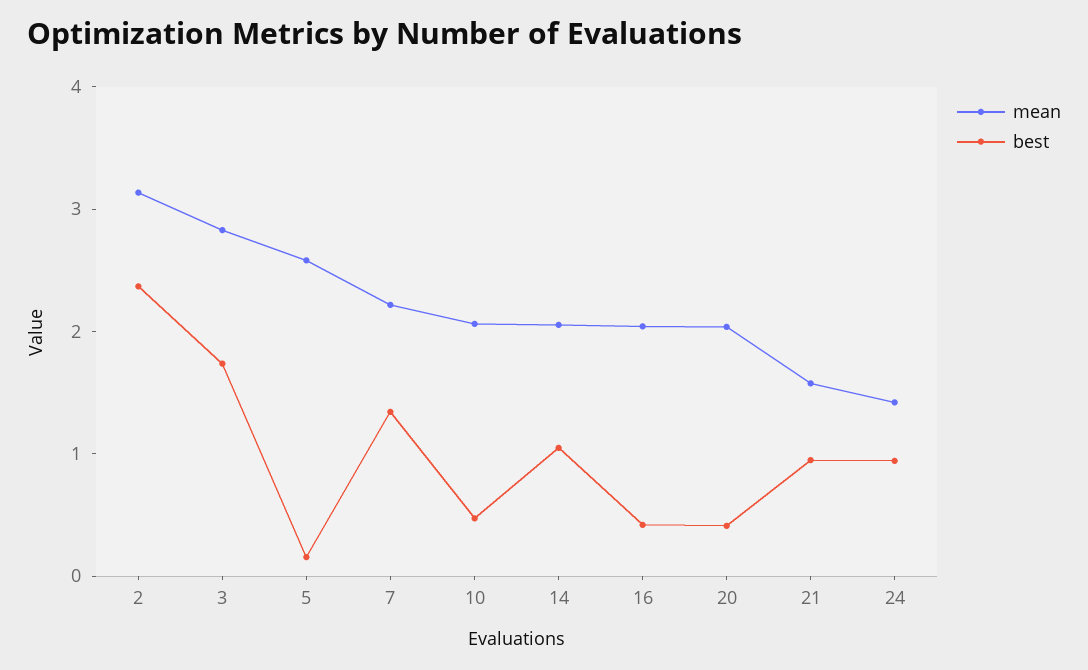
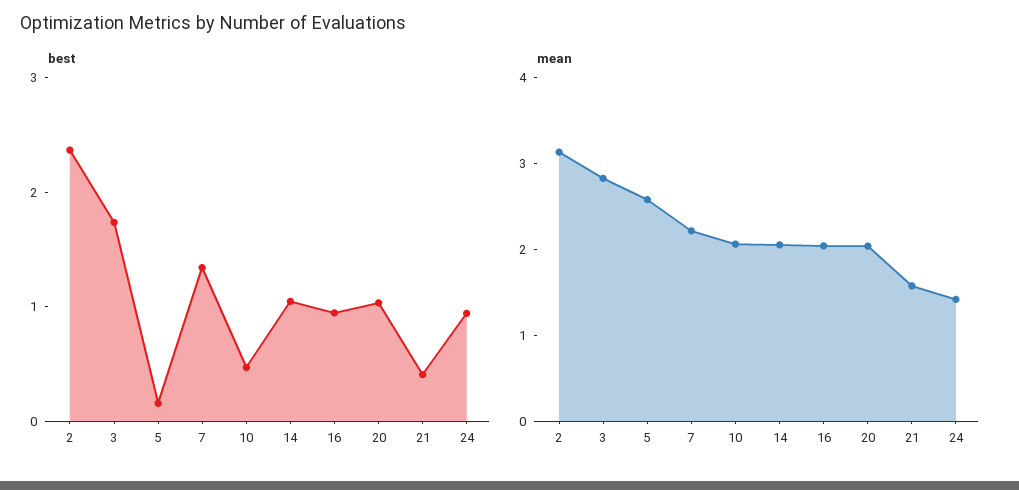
best, 16: 0.4 -> 1
best, 20: 0.4 -> 1
best, 21: 1 -> 0.4

